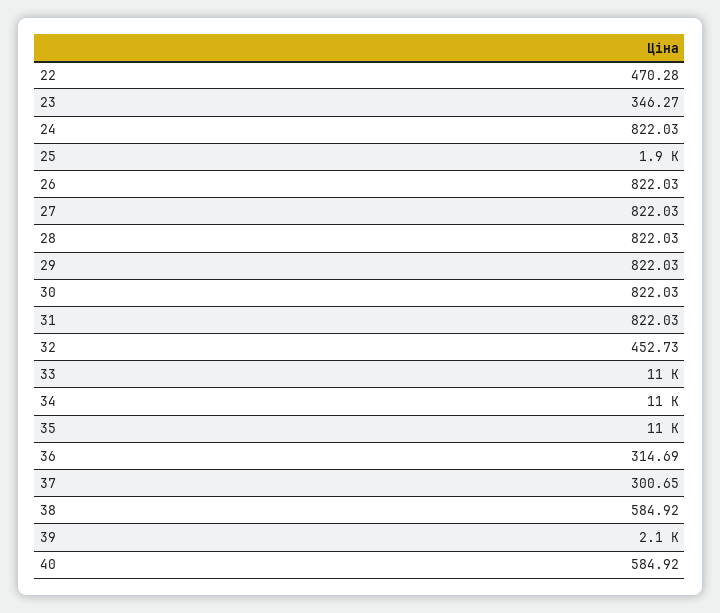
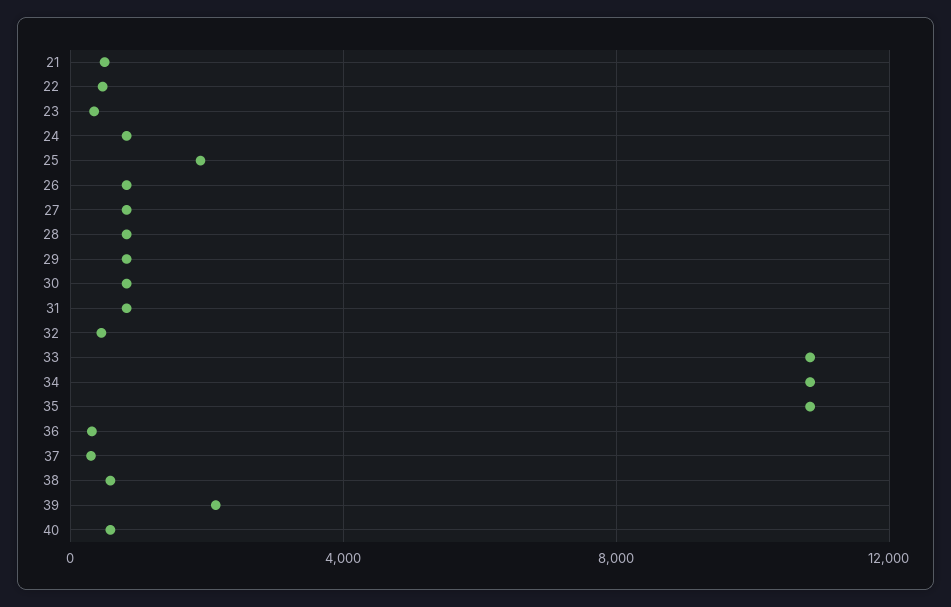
21: none -> 500

